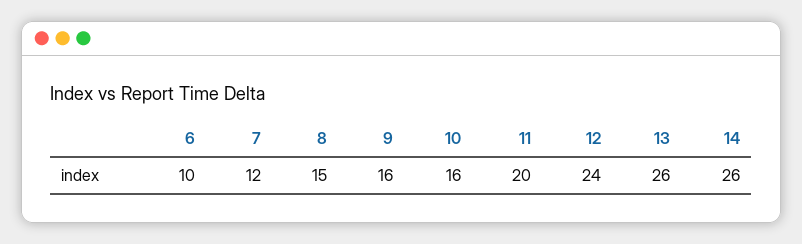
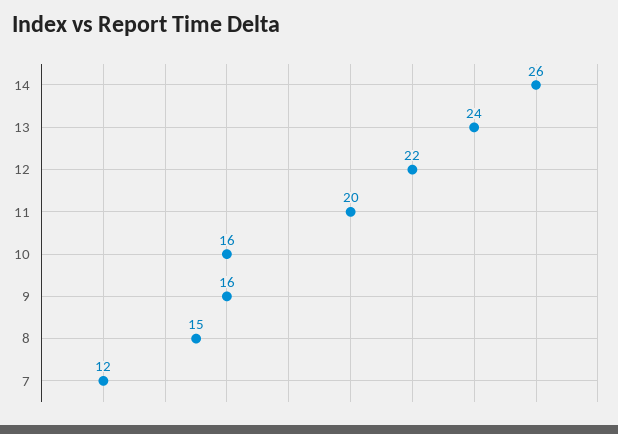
6: 10 -> none
12: 24 -> 22
13: 26 -> 24

